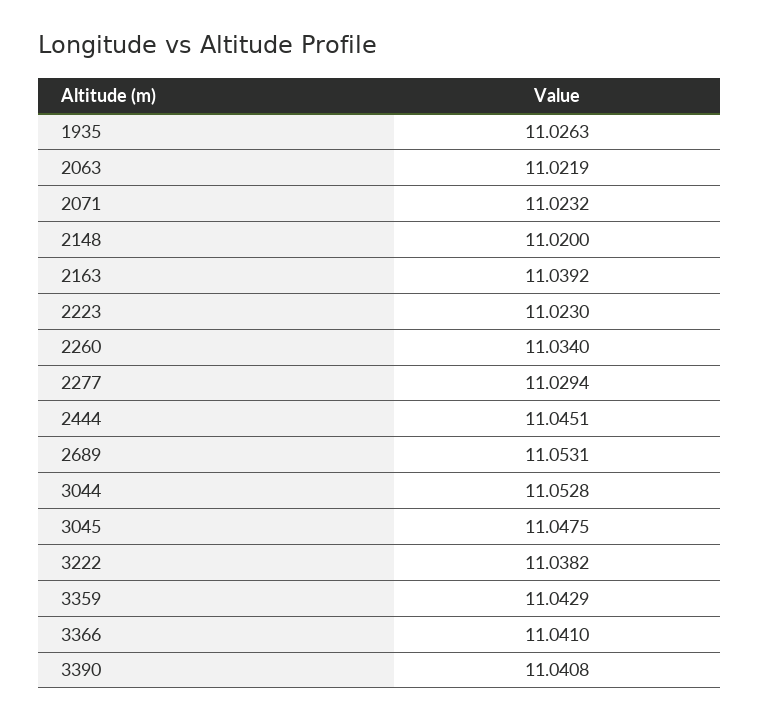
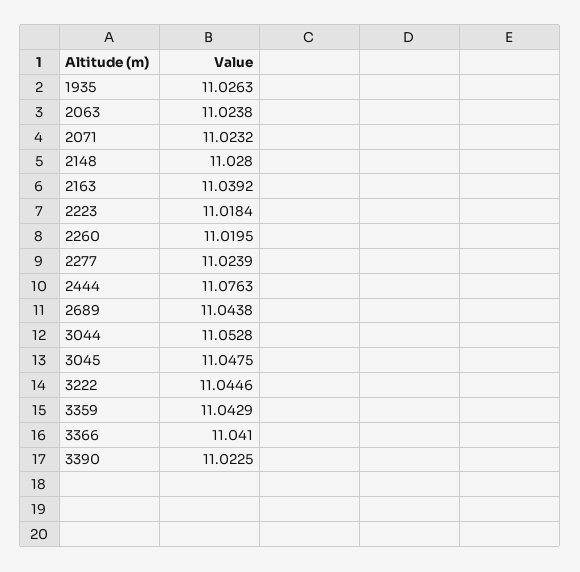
2063: 11.0219 -> 11.0238
2148: 11.02 -> 11.028
2223: 11.023 -> 11.0184
2260: 11.034 -> 11.0195
2277: 11.0294 -> 11.0239
2444: 11.0451 -> 11.0763
2689: 11.0531 -> 11.0438
3222: 11.0382 -> 11.0446
3390: 11.0408 -> 11.0225

